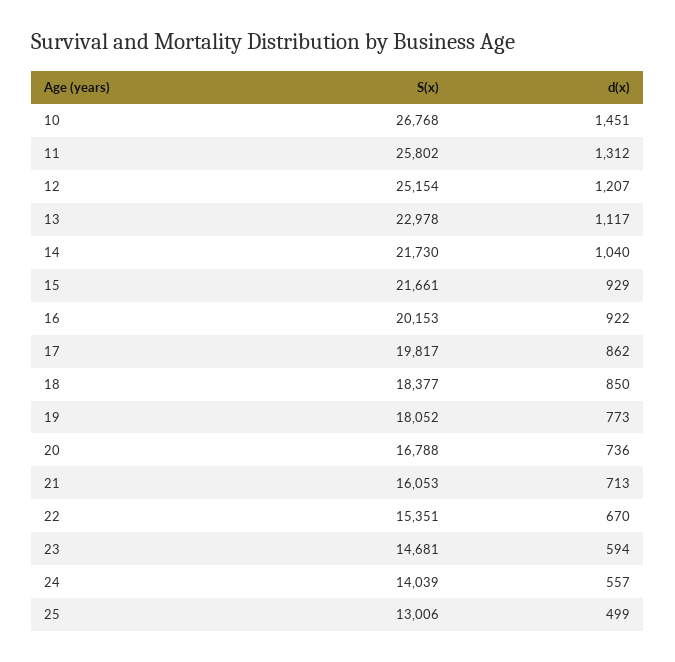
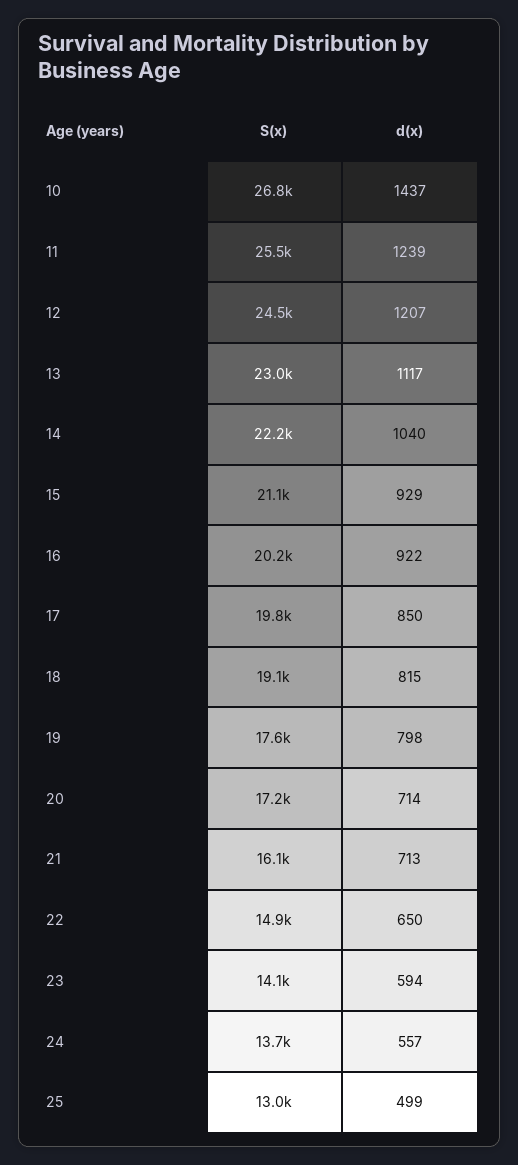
d(x), 10: 1451 -> 1437
S(x), 11: 25802 -> 25500
d(x), 11: 1312 -> 1239
S(x), 12: 25154 -> 24500
S(x), 14: 21730 -> 22200
S(x), 15: 21661 -> 21100
d(x), 17: 862 -> 850
S(x), 18: 18377 -> 19100
d(x), 18: 850 -> 815
S(x), 19: 18052 -> 17600
d(x), 19: 773 -> 798
S(x), 20: 16788 -> 17200
d(x), 20: 736 -> 714
S(x), 22: 15351 -> 14900
d(x), 22: 670 -> 650
S(x), 23: 14681 -> 14100
S(x), 24: 14039 -> 13700

